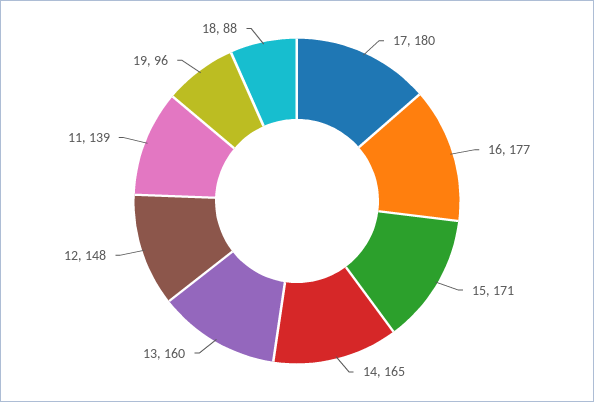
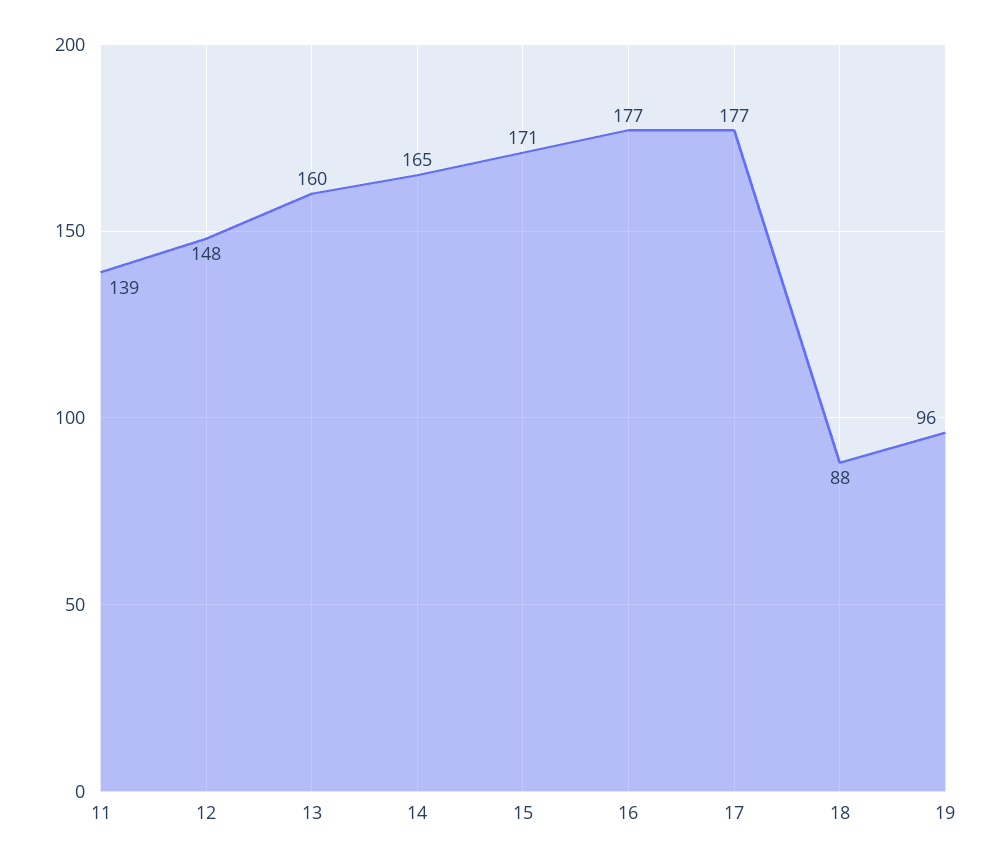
17: 180 -> 177

